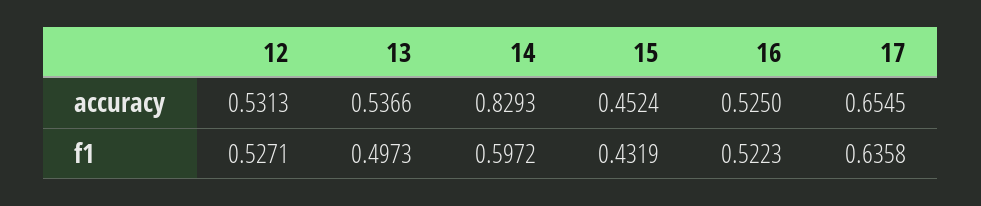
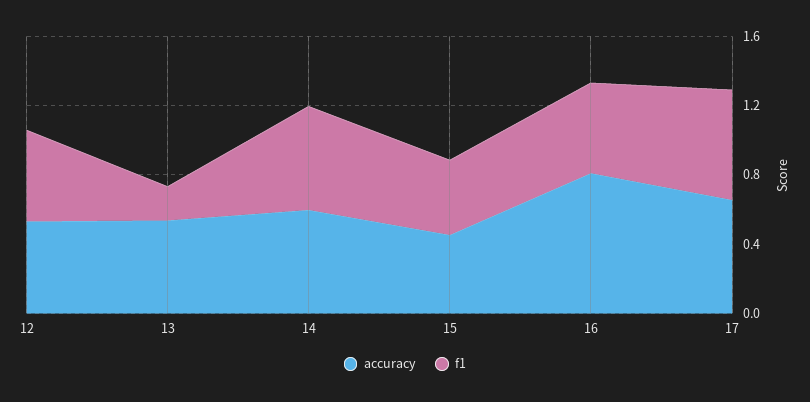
accuracy, 14: 0.8293 -> 0.6
accuracy, 16: 0.525 -> 0.8
f1, 13: 0.4973 -> 0.2

